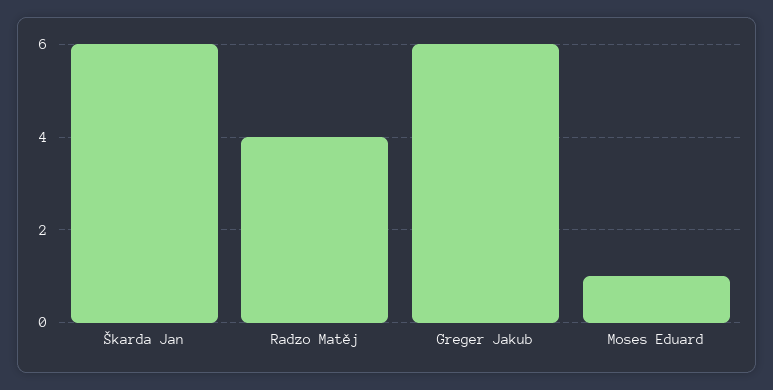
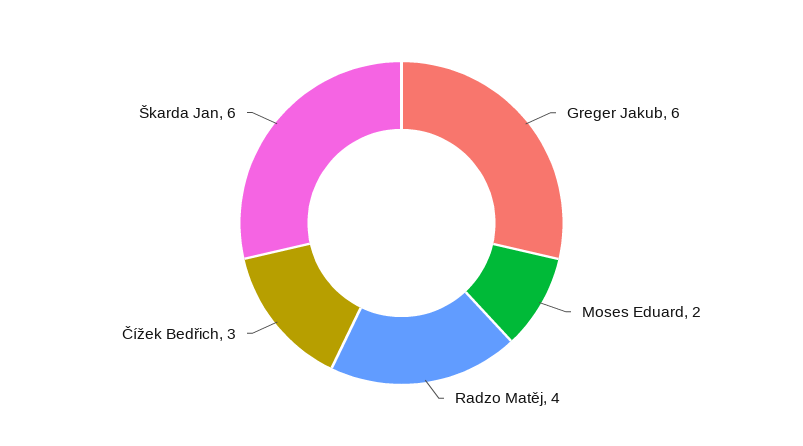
Moses Eduard: 1 -> 2
Čížek Bedřich: none -> 3

